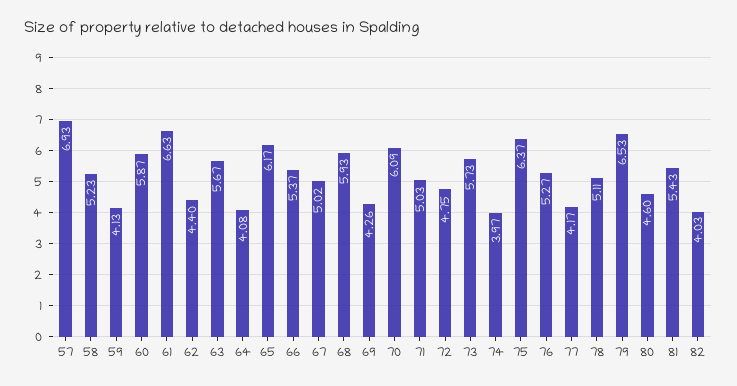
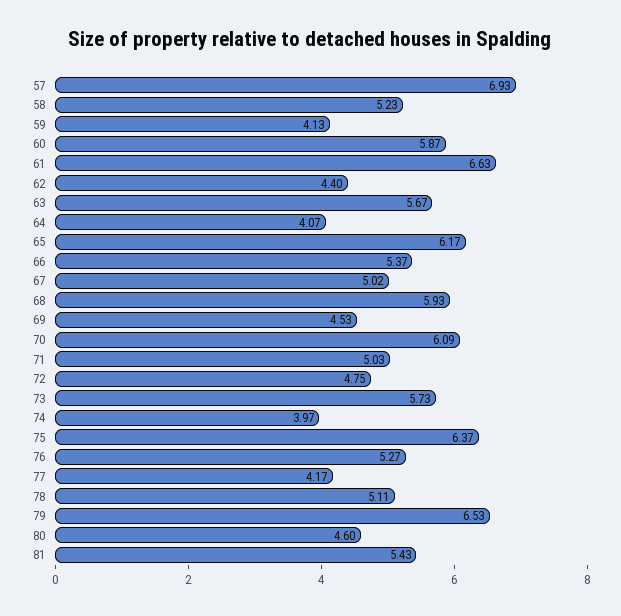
64: 4.08 -> 4.07
69: 4.26 -> 4.53
82: 4.03 -> none

